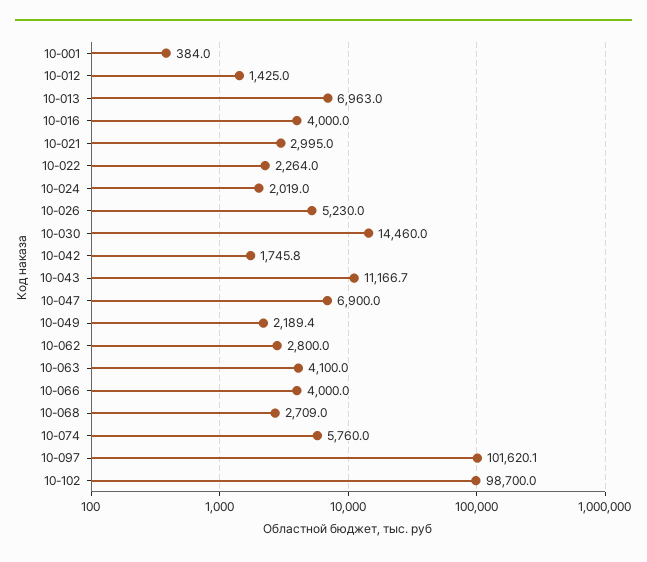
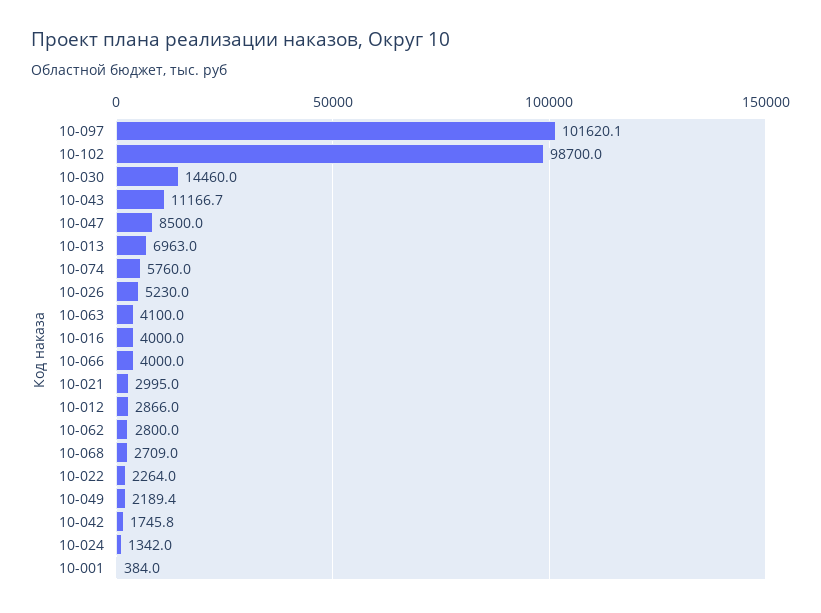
10-012: 1425 -> 2866
10-024: 2019 -> 1342
10-047: 6900 -> 8500

